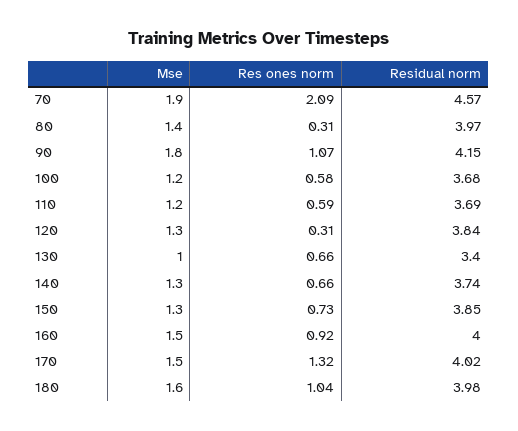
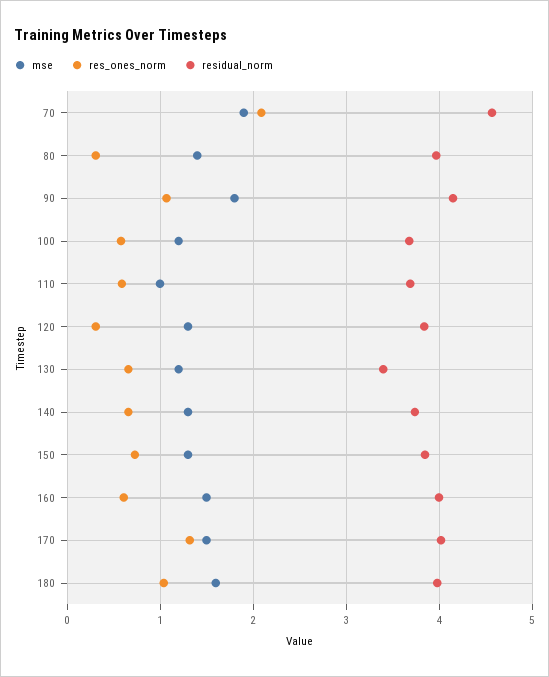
Mse, 110: 1.2 -> 1
Mse, 130: 1 -> 1.2
Res ones norm, 160: 0.92 -> 0.6

